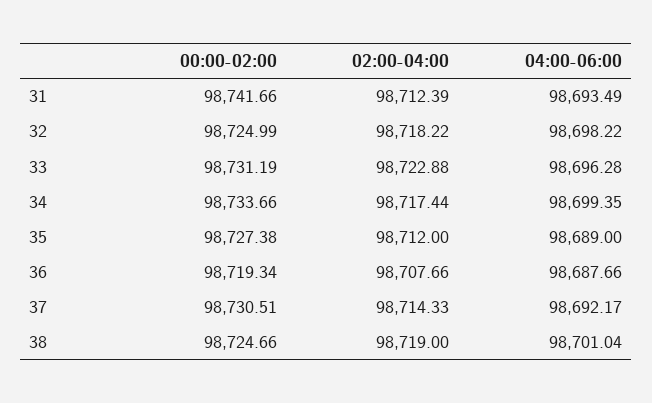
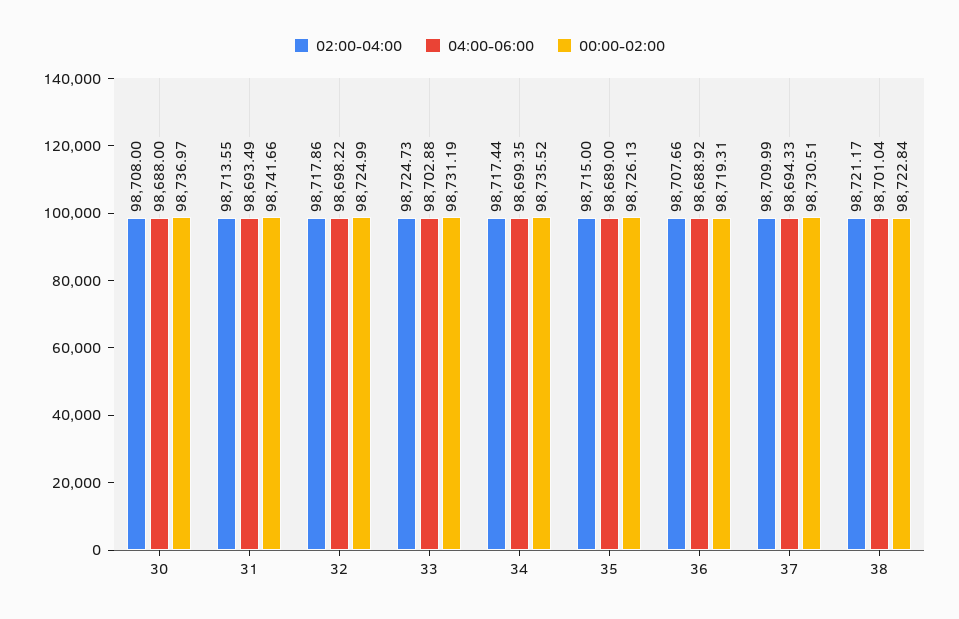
02:00-04:00, 31: 98712.39 -> 98713.55
02:00-04:00, 32: 98718.22 -> 98717.86
02:00-04:00, 33: 98722.88 -> 98724.73
04:00-06:00, 33: 98696.28 -> 98702.88
00:00-02:00, 34: 98733.66 -> 98735.52
00:00-02:00, 35: 98727.38 -> 98726.13
02:00-04:00, 35: 98712 -> 98715
00:00-02:00, 36: 98719.34 -> 98719.31
04:00-06:00, 36: 98687.66 -> 98688.92
02:00-04:00, 37: 98714.33 -> 98709.99
04:00-06:00, 37: 98692.17 -> 98694.33
00:00-02:00, 38: 98724.66 -> 98722.84
02:00-04:00, 38: 98719 -> 98721.17
02:00-04:00, 30: none -> 98708
04:00-06:00, 30: none -> 98688
00:00-02:00, 30: none -> 98736.97

